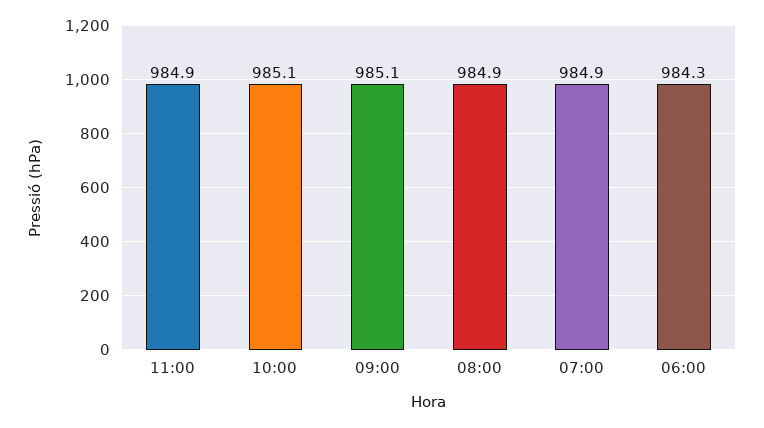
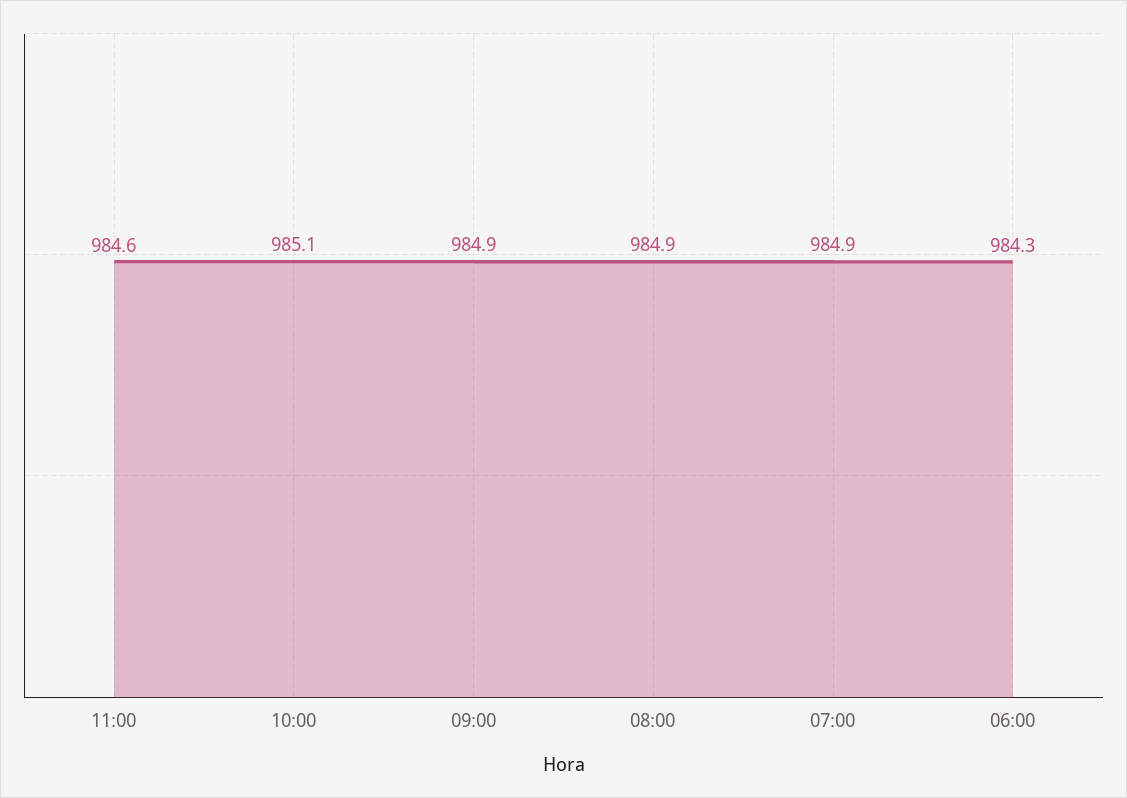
11:00: 984.9 -> 984.6
09:00: 985.1 -> 984.9

